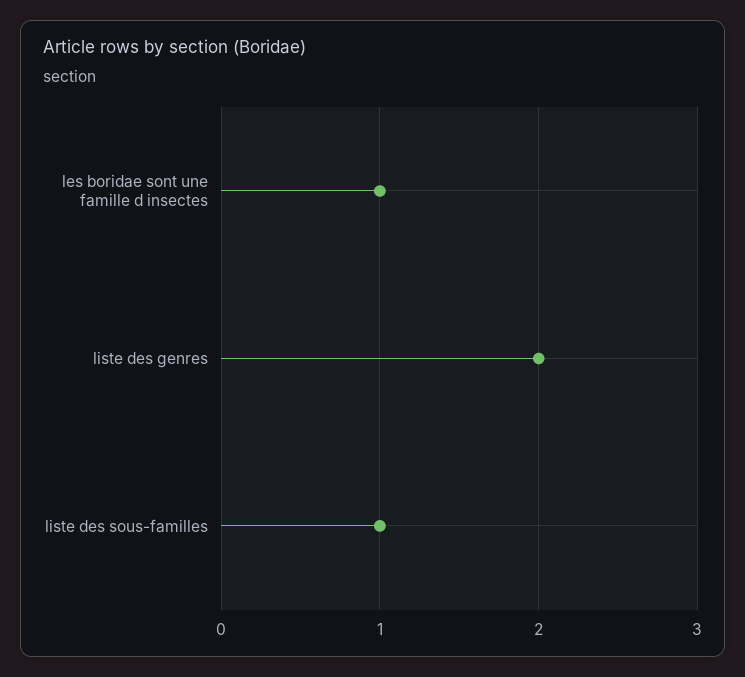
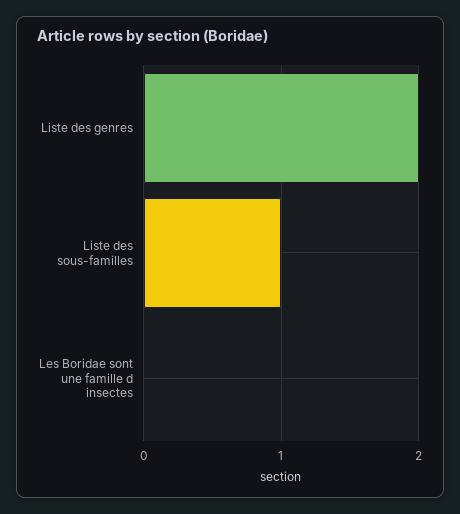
les boridae sont une famille d insectes: 1 -> 0

